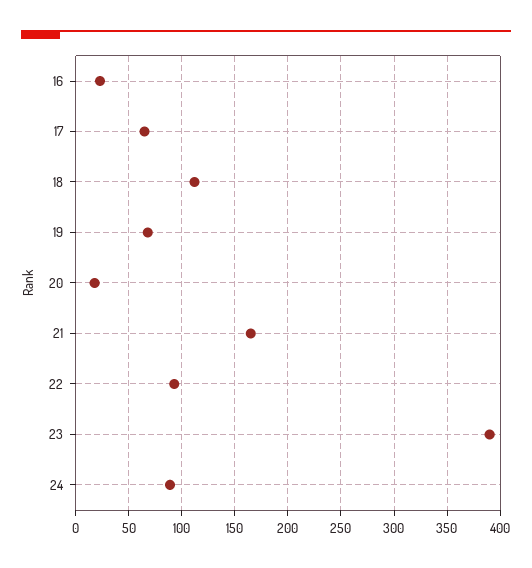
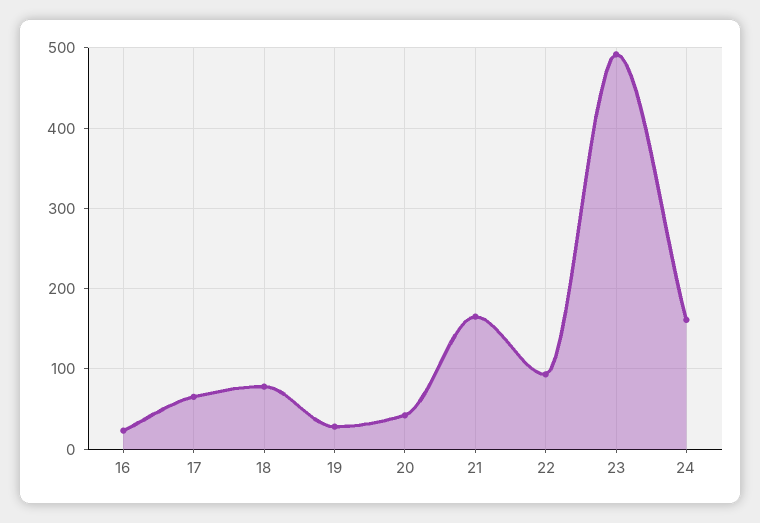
18: 110 -> 80
19: 70 -> 30
20: 20 -> 40
23: 390 -> 490
24: 90 -> 160

